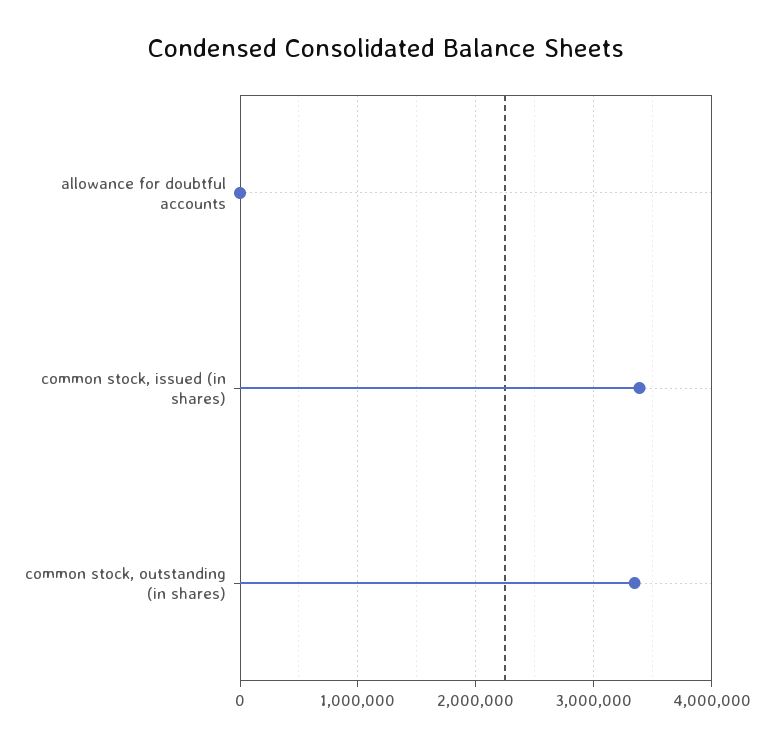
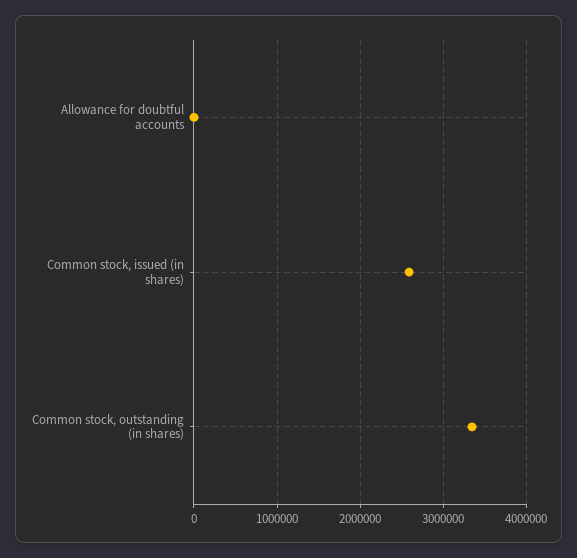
common stock, issued (in shares): 3400000 -> 2600000

